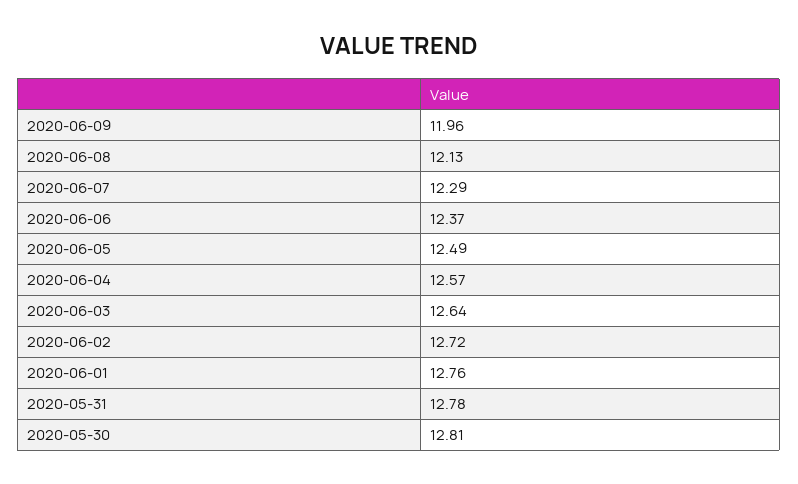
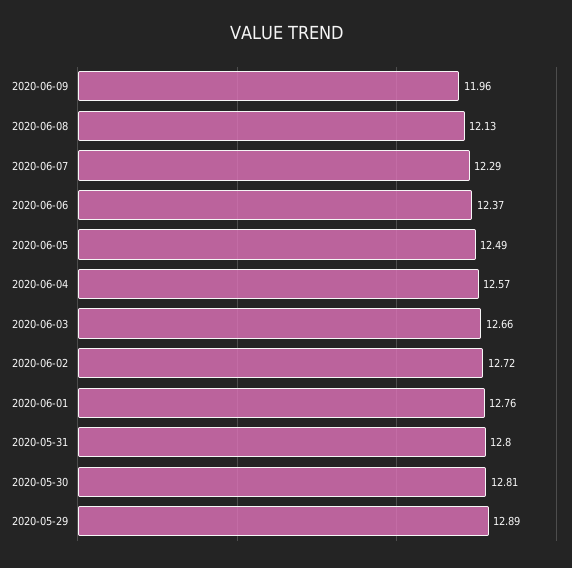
2020-06-03: 12.64 -> 12.66
2020-05-31: 12.78 -> 12.8
2020-05-29: none -> 12.89

